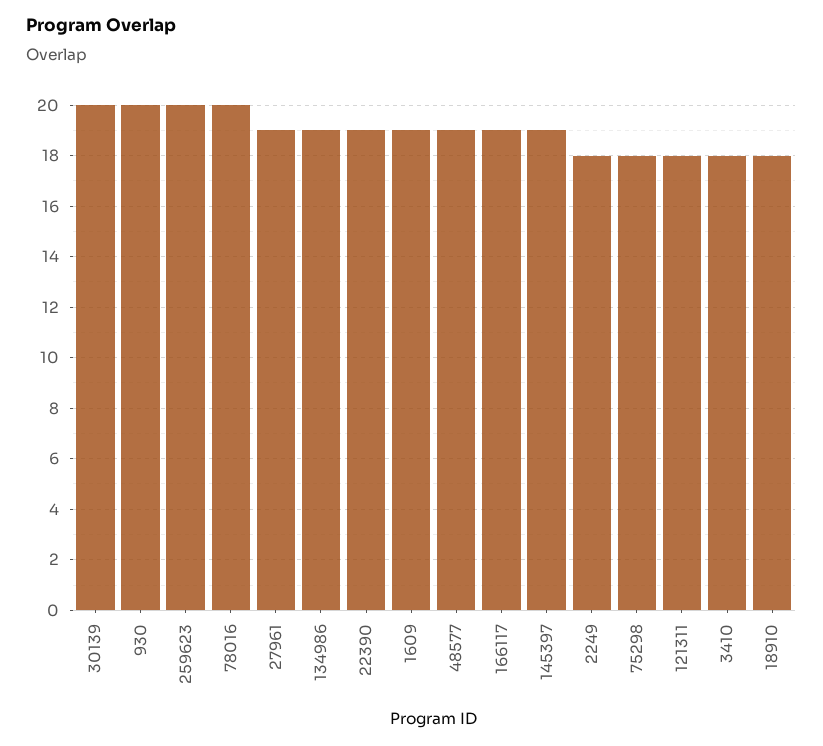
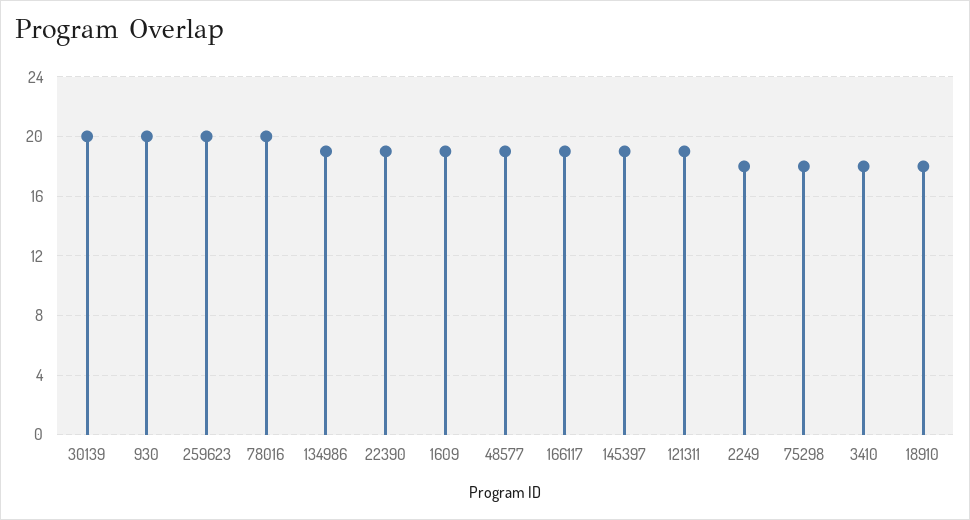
27961: 19 -> none
121311: 18 -> 19

